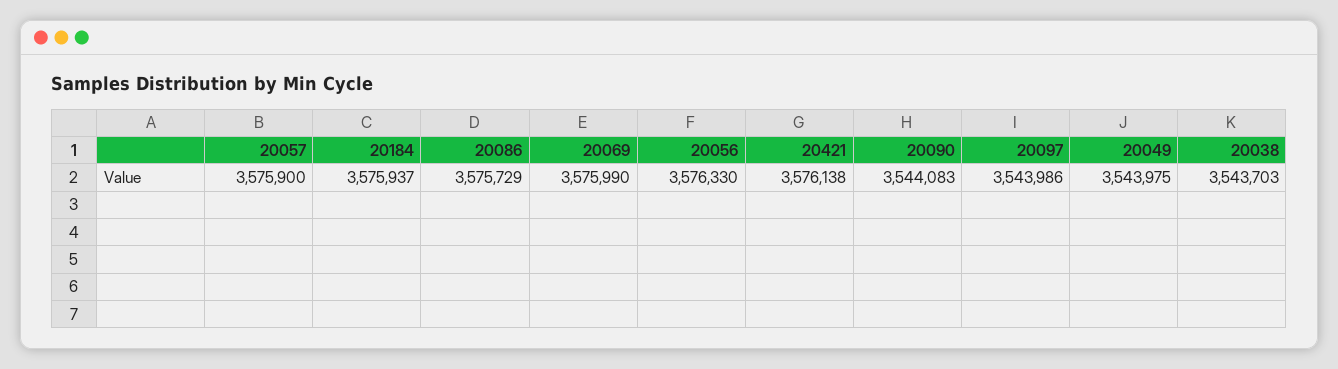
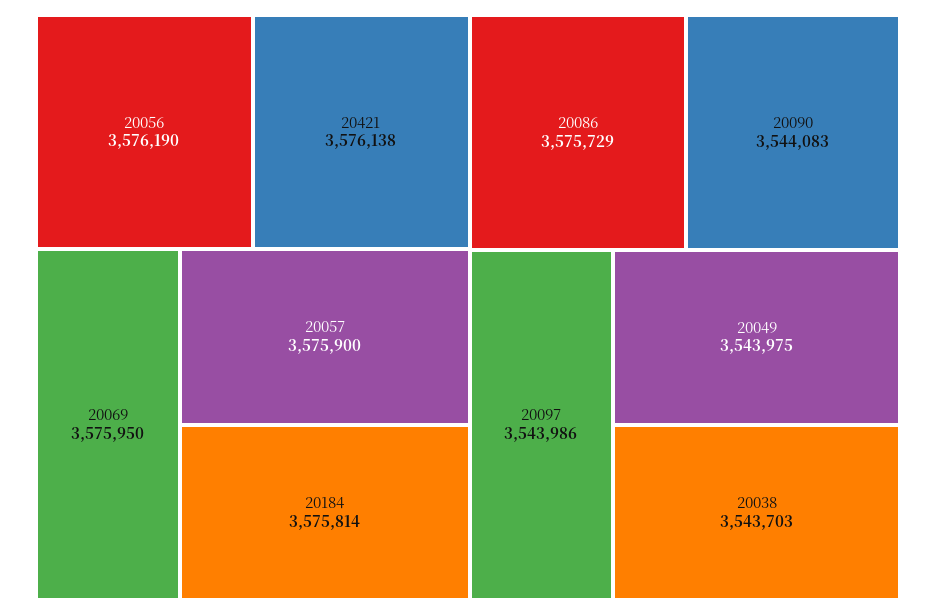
20184: 3575937 -> 3575814
20069: 3575990 -> 3575950
20056: 3576330 -> 3576190

